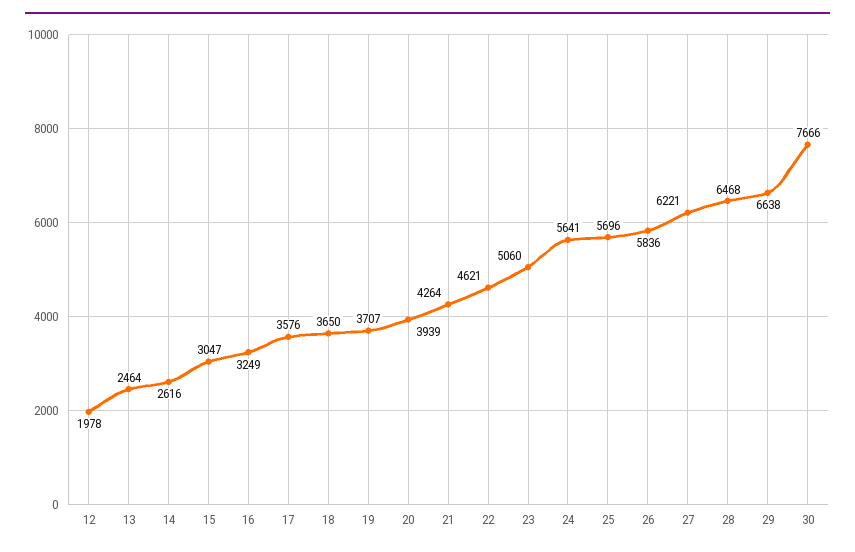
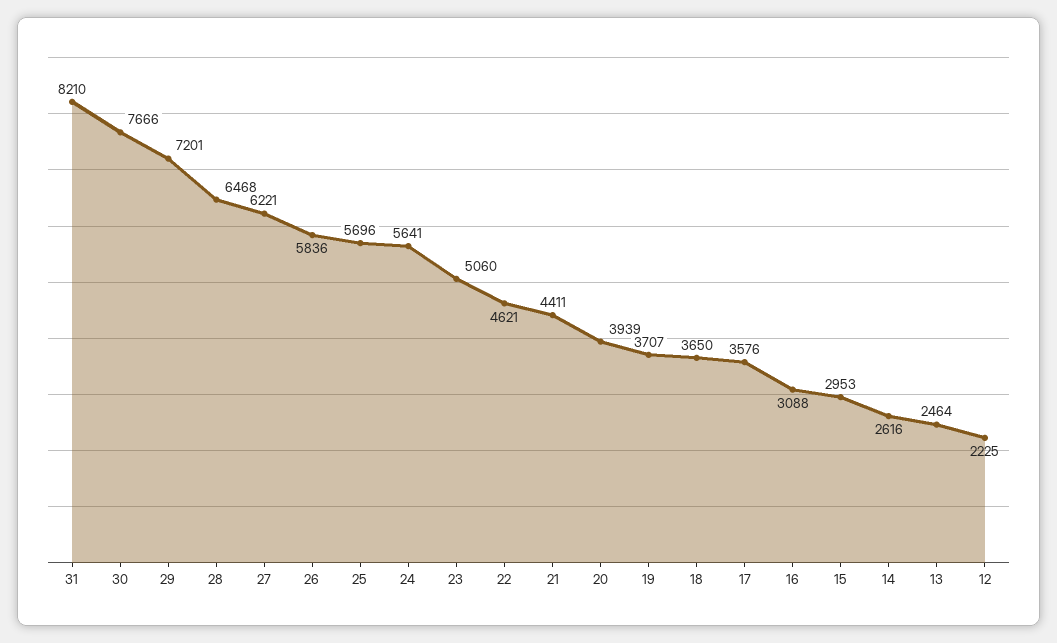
12: 1978 -> 2225
15: 3047 -> 2953
16: 3249 -> 3088
21: 4264 -> 4411
29: 6638 -> 7201
31: none -> 8210

